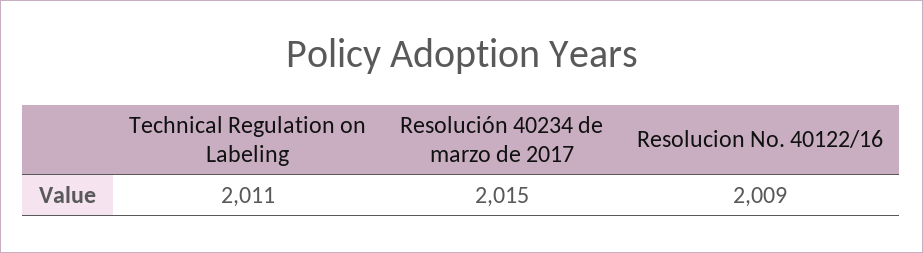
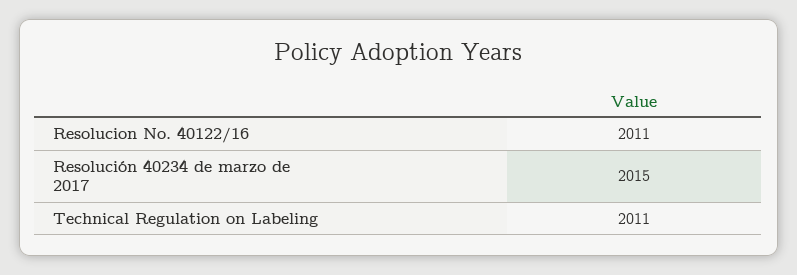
Resolucion No. 40122/16: 2009 -> 2011

